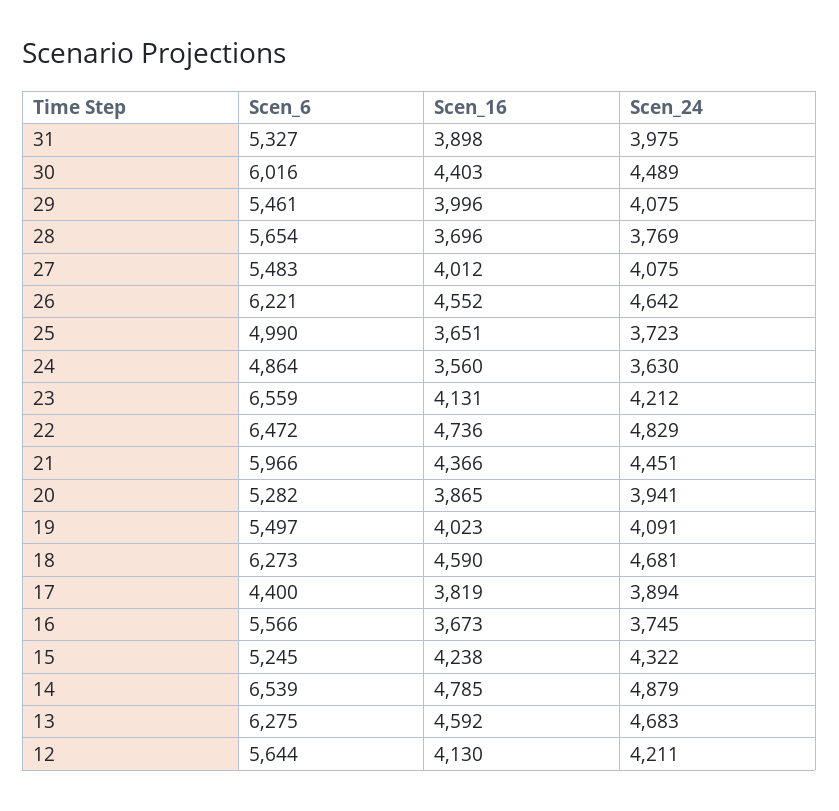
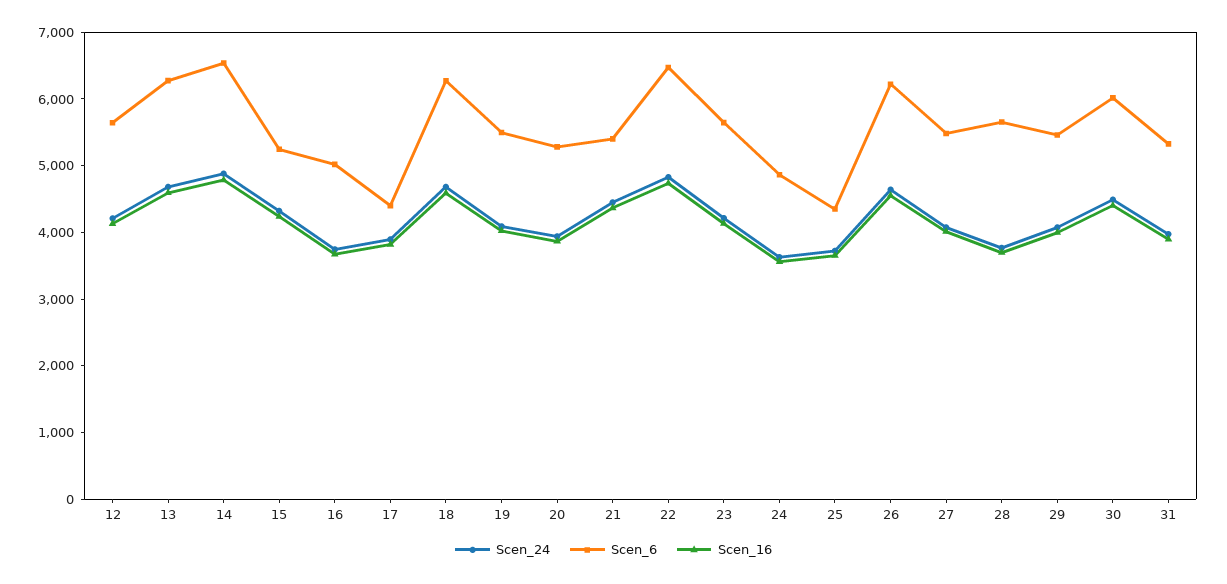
Scen_6, 25: 4990 -> 4400
Scen_6, 23: 6559 -> 5600
Scen_6, 21: 5966 -> 5400
Scen_6, 16: 5566 -> 5000

